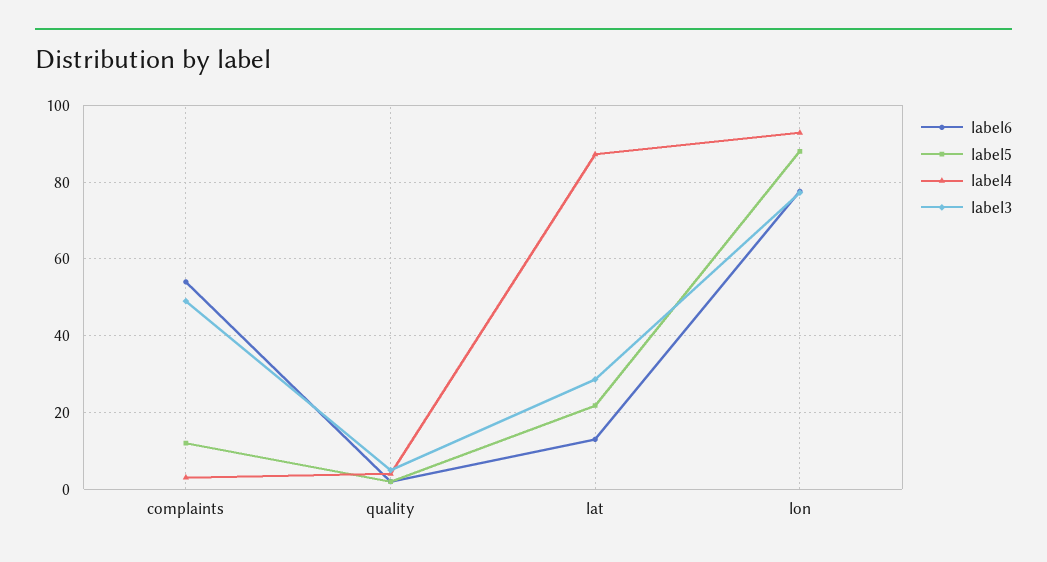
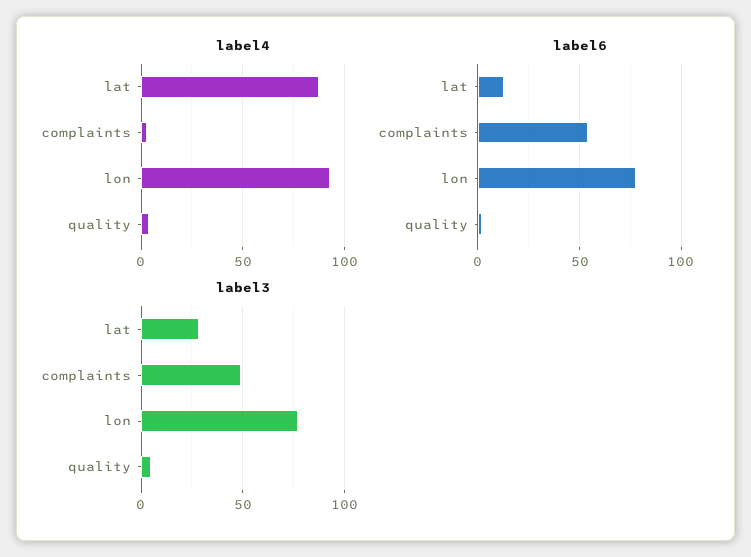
label5, complaints: 12 -> none
label5, quality: 2 -> none
label5, lat: 22 -> none
label5, lon: 88 -> none

